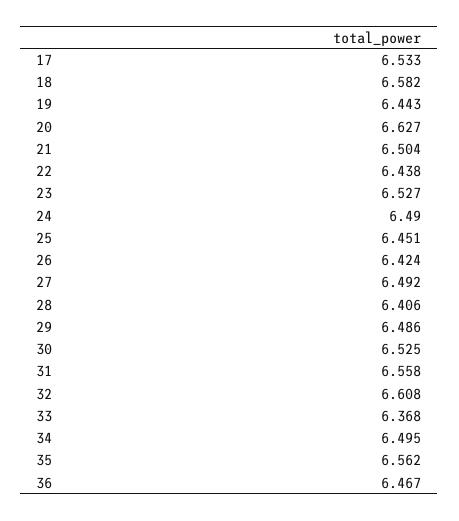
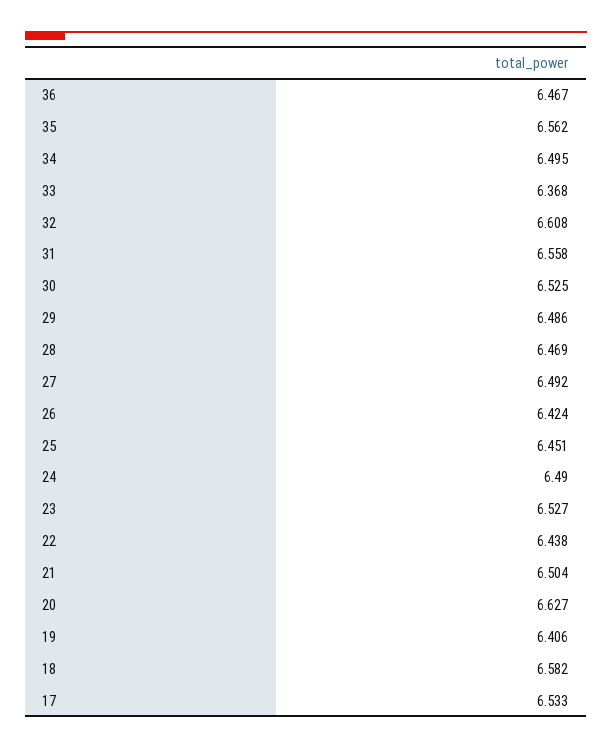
19: 6.443 -> 6.406
28: 6.406 -> 6.469

